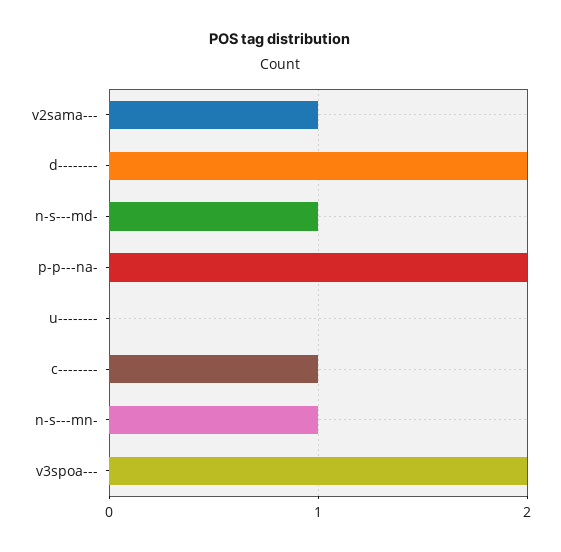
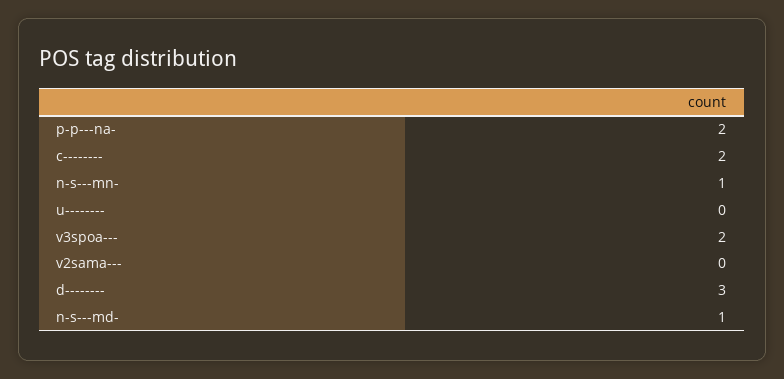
v2sama---: 1 -> 0
d--------: 2 -> 3
c--------: 1 -> 2

